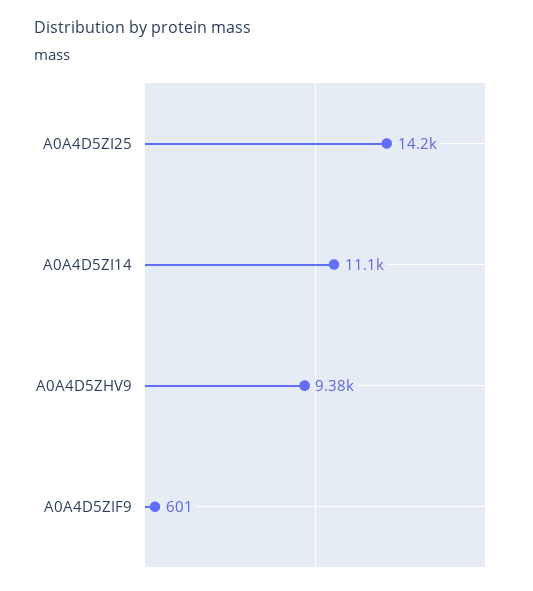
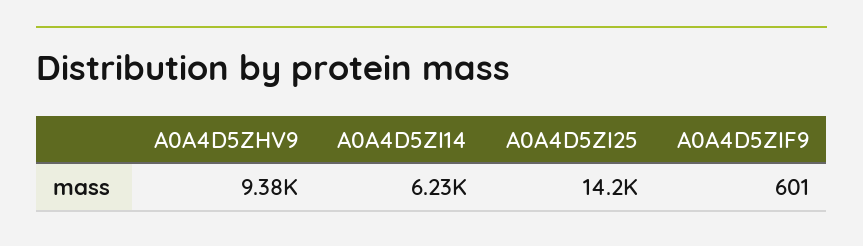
A0A4D5ZI14: 11100 -> 6230

